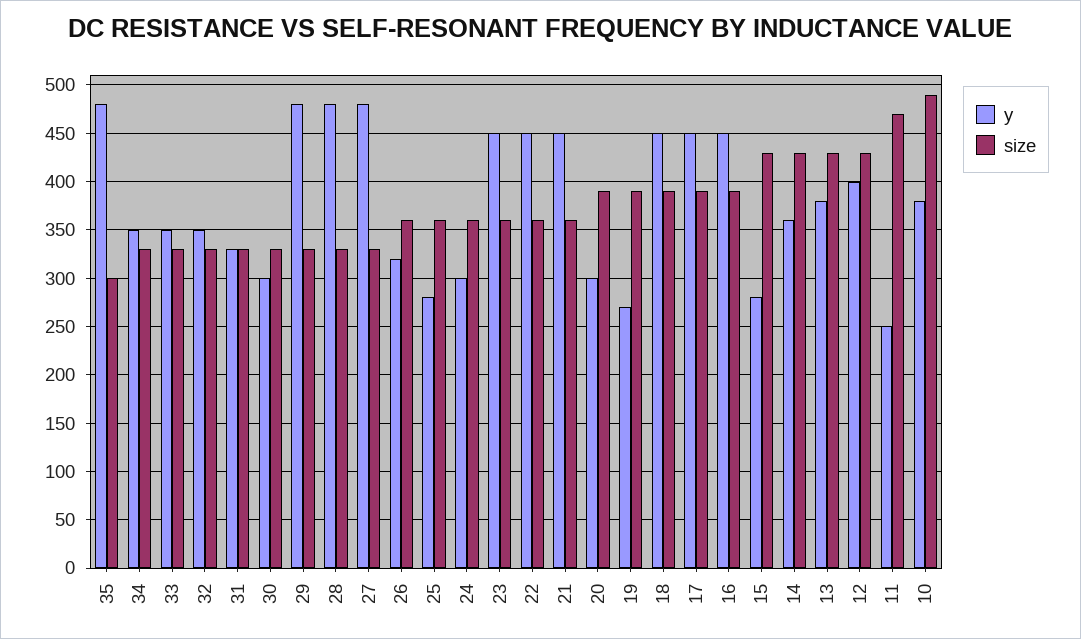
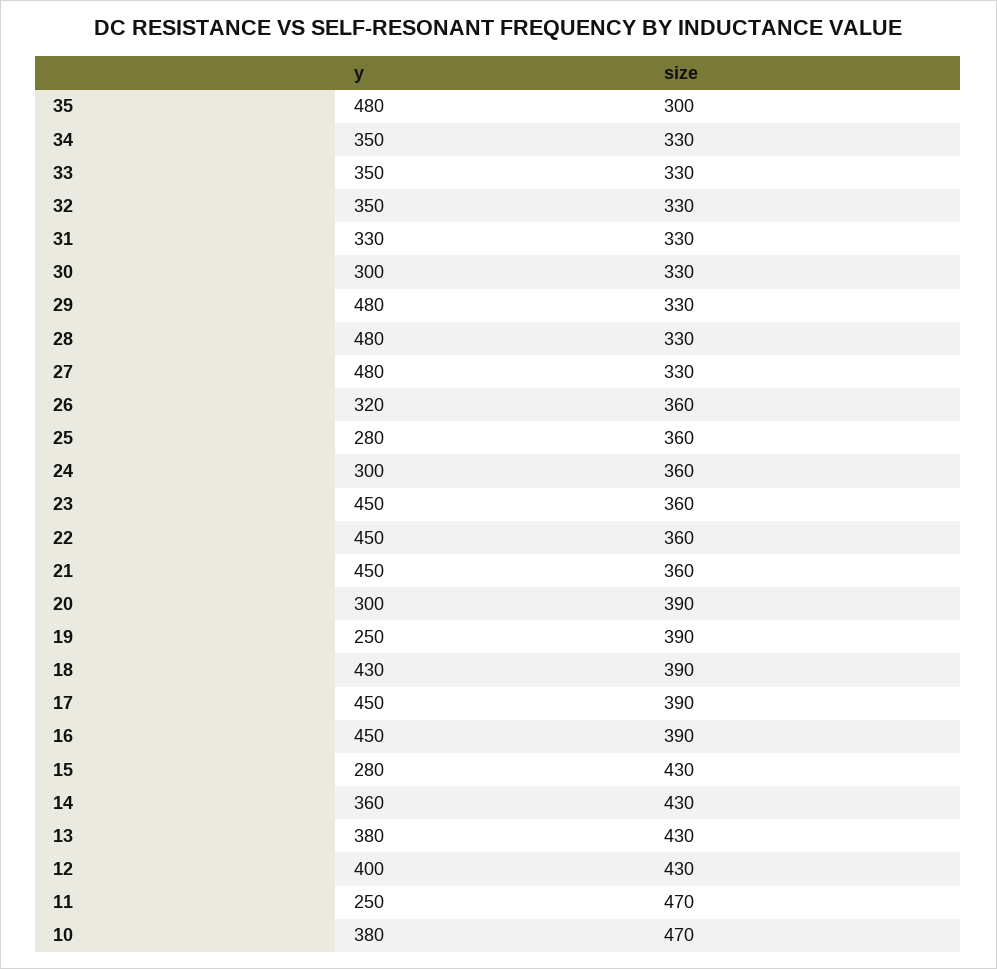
y, 19: 270 -> 250
y, 18: 450 -> 430
size, 10: 490 -> 470

